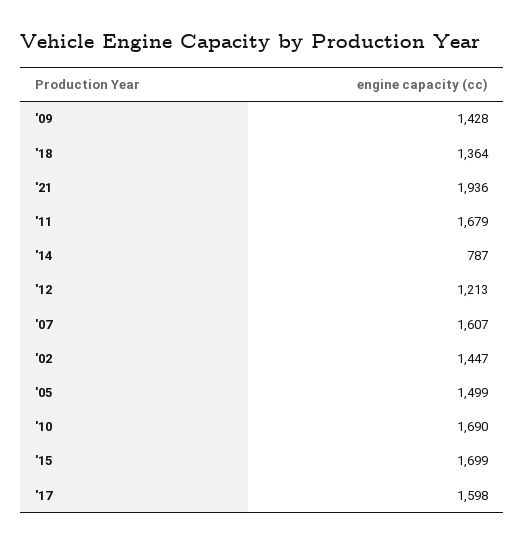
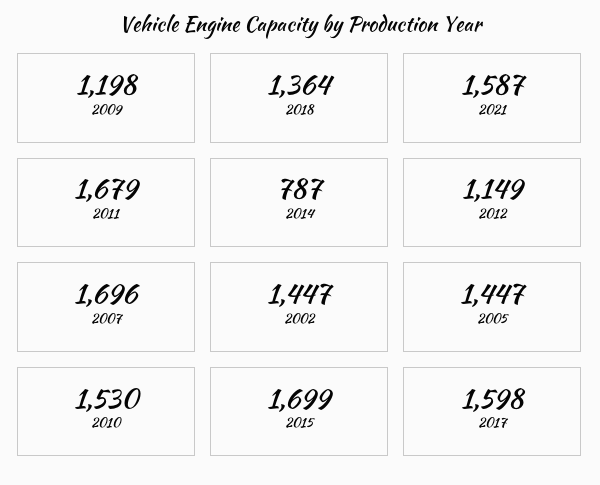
'09: 1428 -> 1198
'21: 1936 -> 1587
'12: 1213 -> 1149
'07: 1607 -> 1696
'05: 1499 -> 1447
'10: 1690 -> 1530

